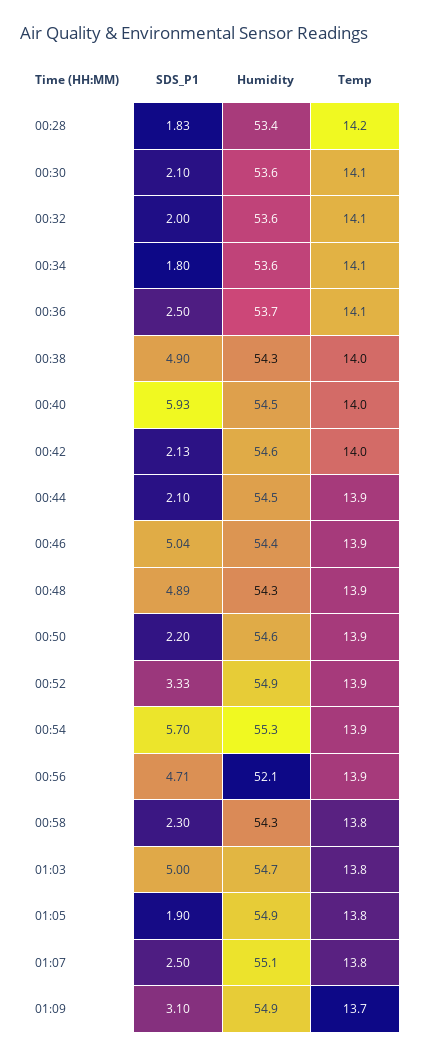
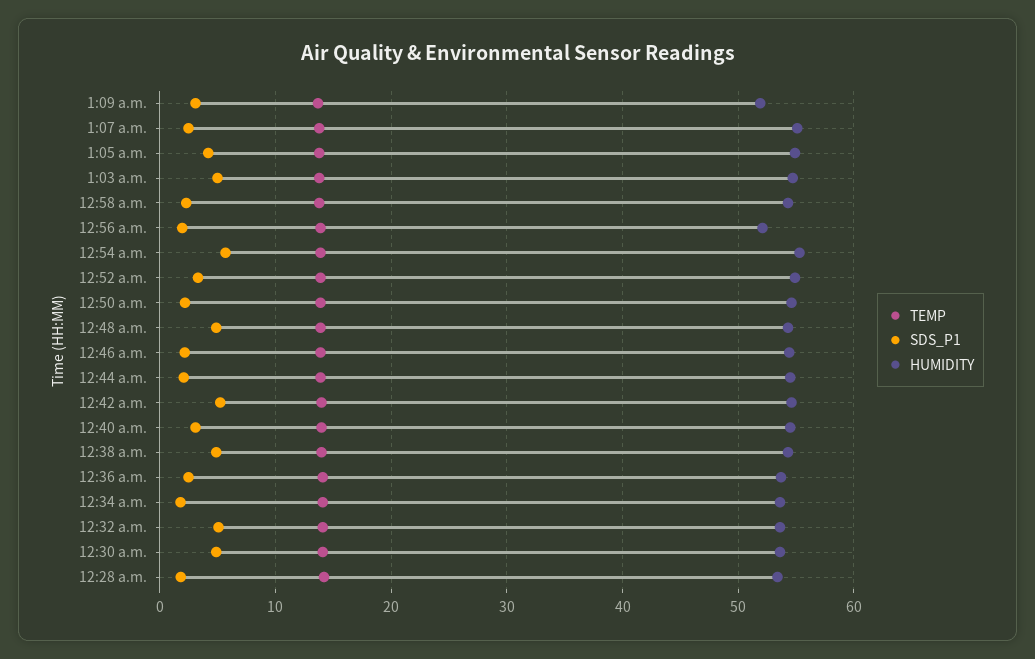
SDS_P1, 00:30: 2.1 -> 5
SDS_P1, 00:32: 2 -> 5
SDS_P1, 00:40: 5.93 -> 3
SDS_P1, 00:42: 2.13 -> 5
SDS_P1, 00:46: 5.04 -> 2
SDS_P1, 00:56: 4.71 -> 2
SDS_P1, 01:05: 1.9 -> 4
Humidity, 01:09: 54.9 -> 52

